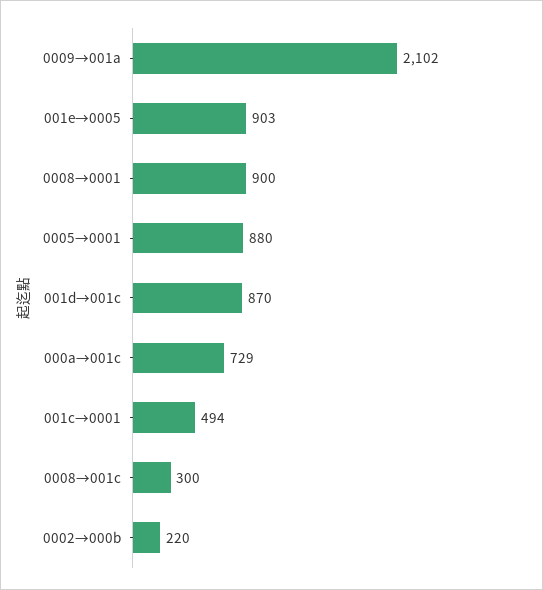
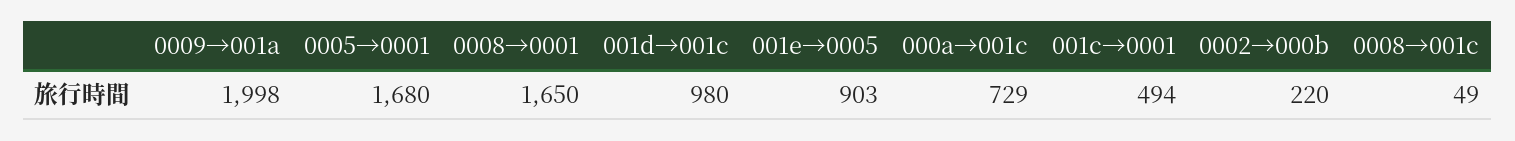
0009→001a: 2102 -> 1998
0008→0001: 900 -> 1650
0005→0001: 880 -> 1680
001d→001c: 870 -> 980
0008→001c: 300 -> 49

